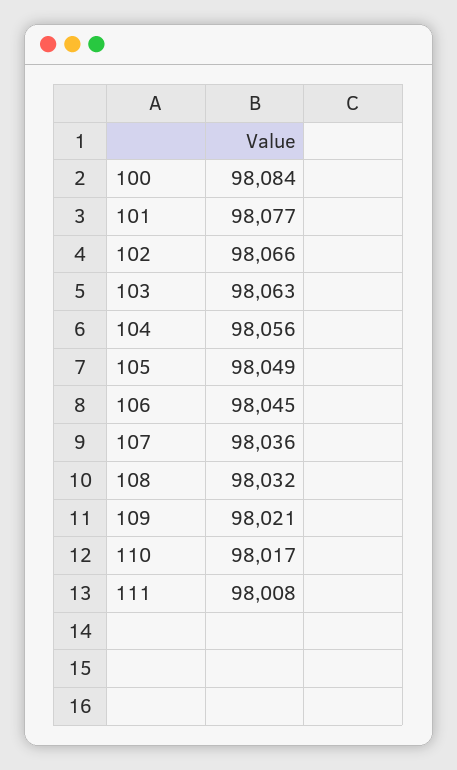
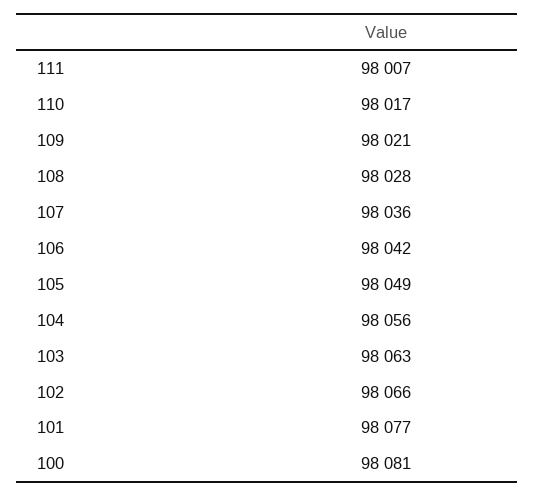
100: 98084 -> 98081
106: 98045 -> 98042
108: 98032 -> 98028
111: 98008 -> 98007

